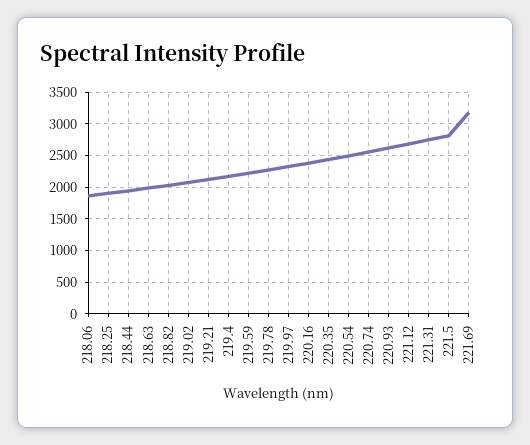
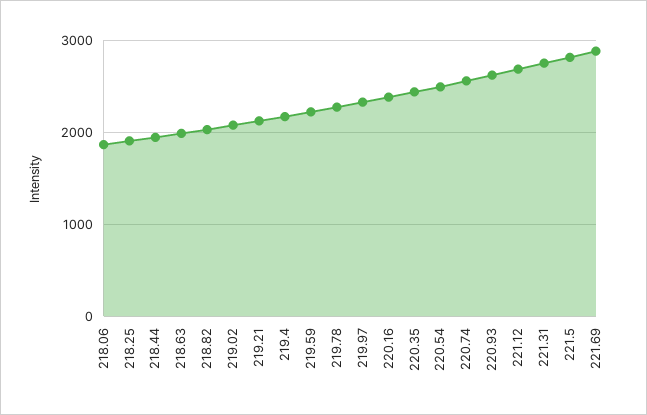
221.69: 3200 -> 2900

